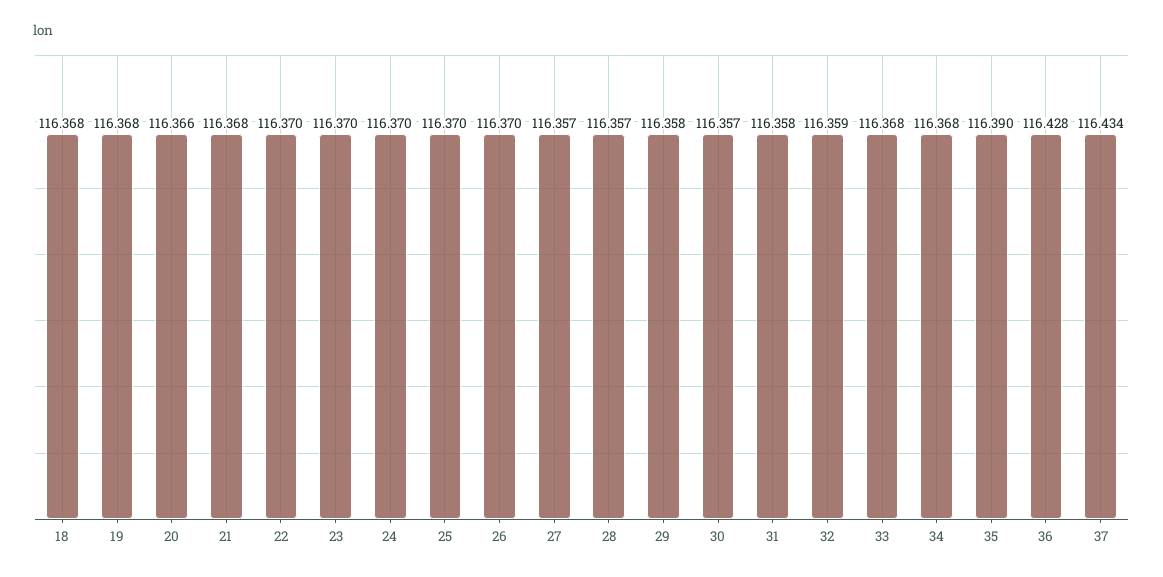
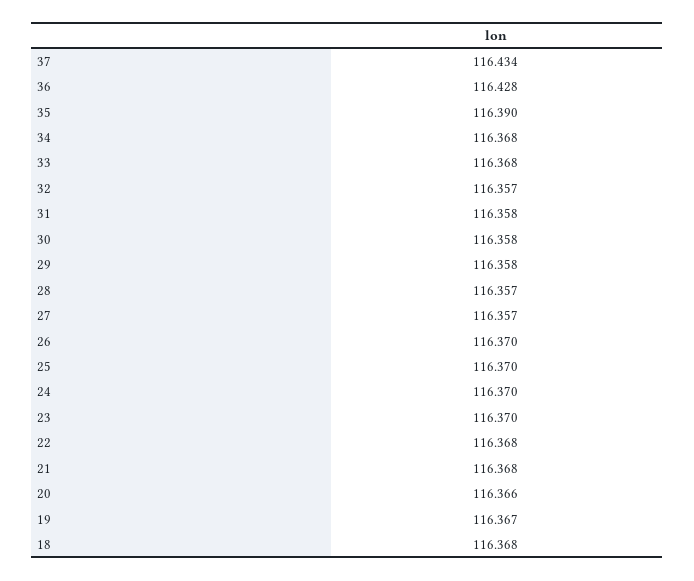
19: 116.368 -> 116.367
22: 116.37 -> 116.368
30: 116.357 -> 116.358
32: 116.359 -> 116.357

